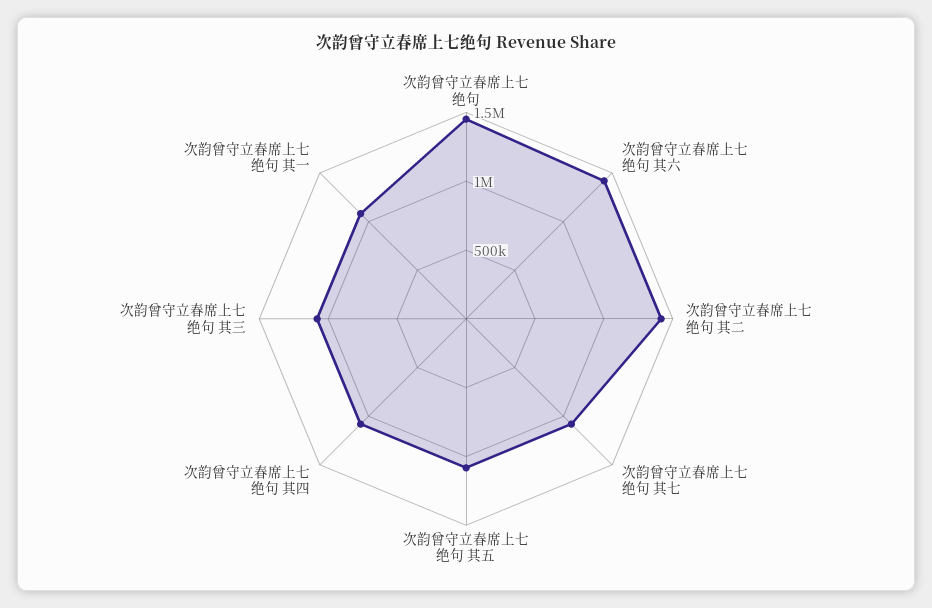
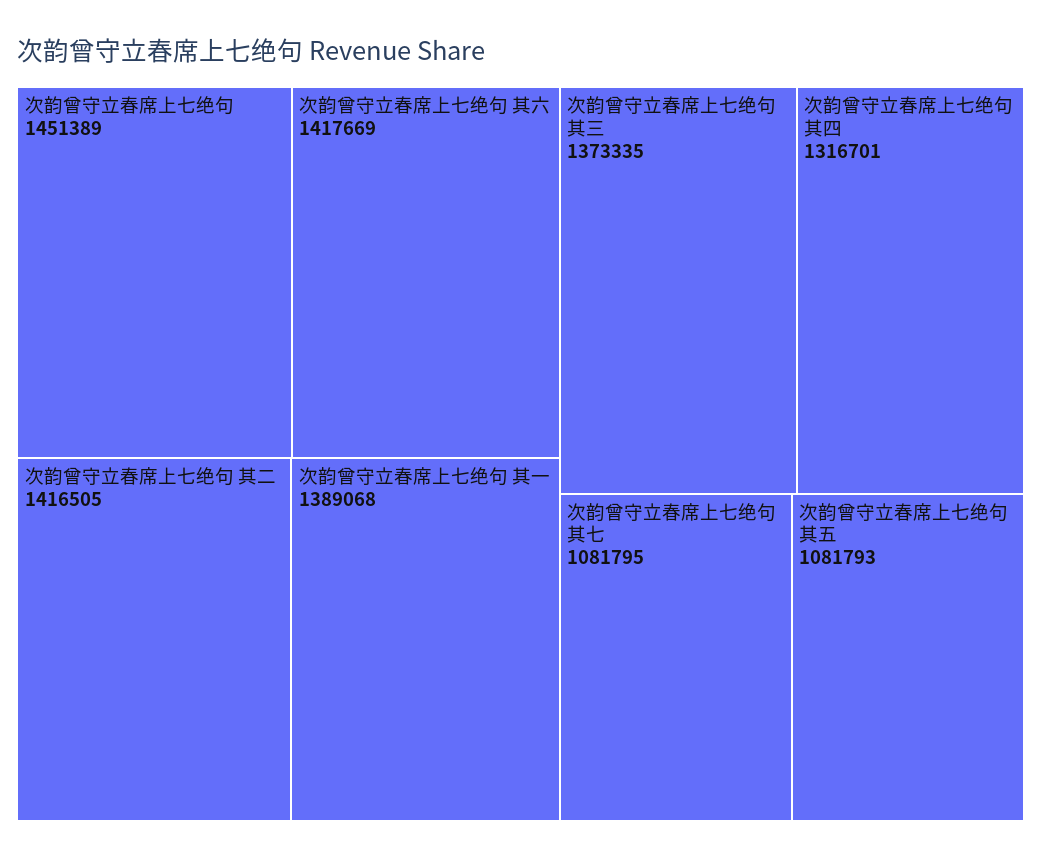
次韵曾守立春席上七绝句 其四: 1100000 -> 1316701
次韵曾守立春席上七绝句 其三: 1100000 -> 1373335
次韵曾守立春席上七绝句 其一: 1100000 -> 1389068

